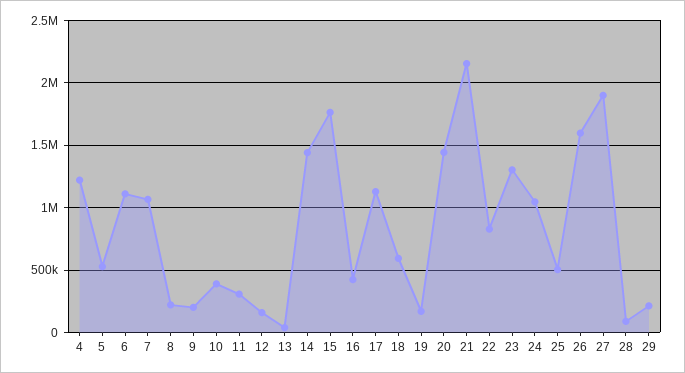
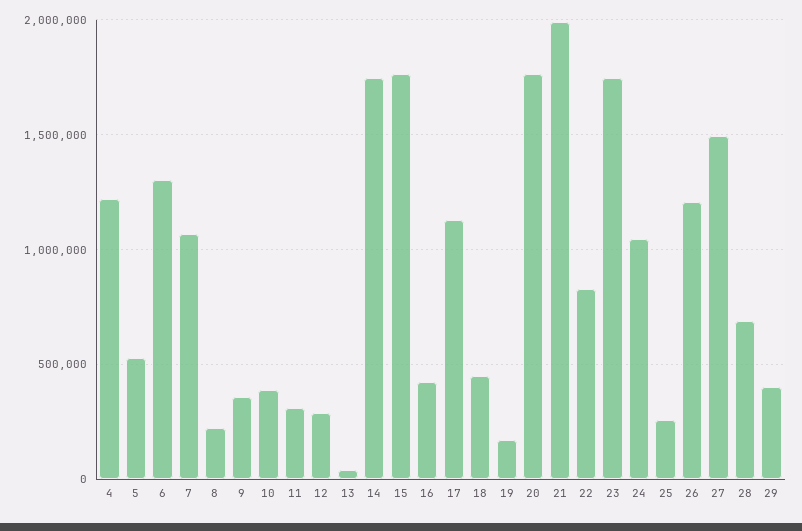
6: 1100000 -> 1300000
9: 200000 -> 350000
12: 150000 -> 300000
14: 1450000 -> 1750000
18: 600000 -> 450000
20: 1450000 -> 1750000
21: 2150000 -> 2000000
23: 1300000 -> 1750000
25: 500000 -> 250000
26: 1600000 -> 1200000
27: 1900000 -> 1500000
28: 100000 -> 700000
29: 200000 -> 400000

